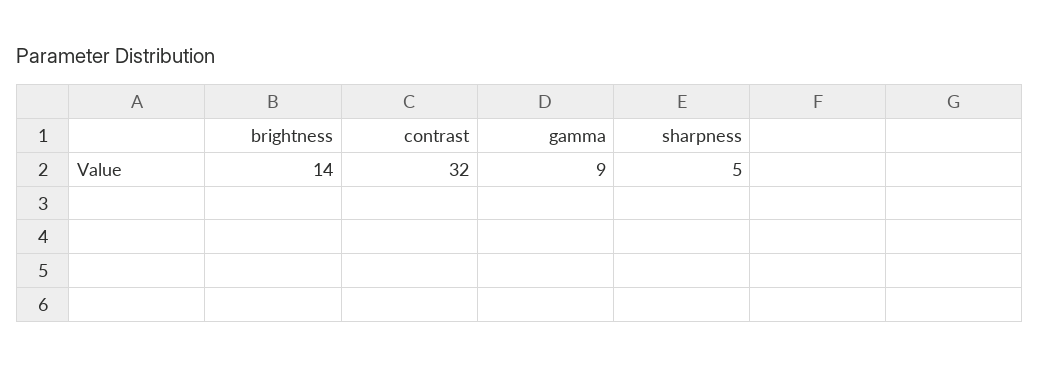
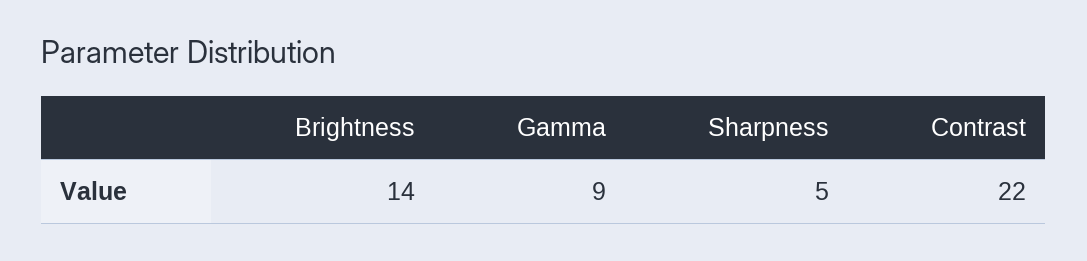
contrast: 32 -> 22

